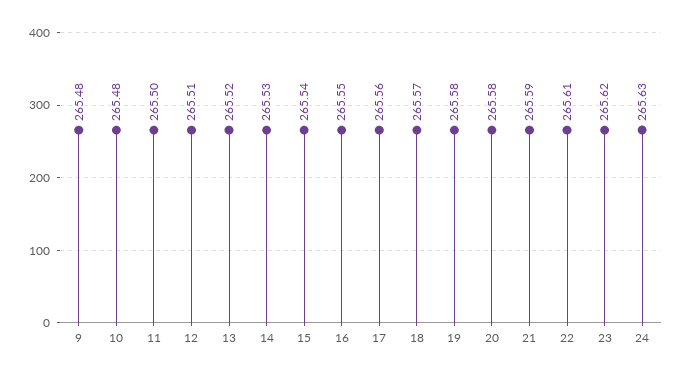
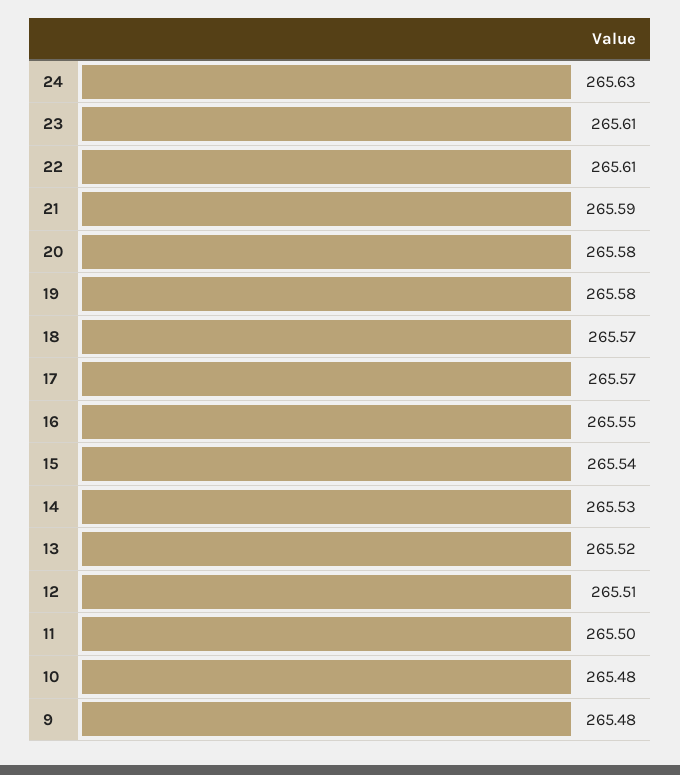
17: 265.56 -> 265.57
23: 265.62 -> 265.61

